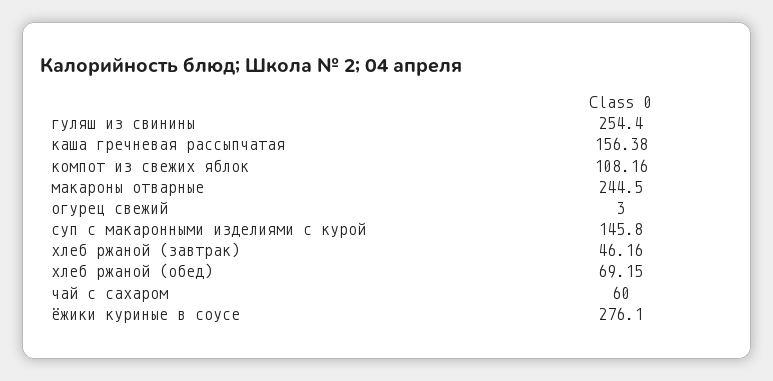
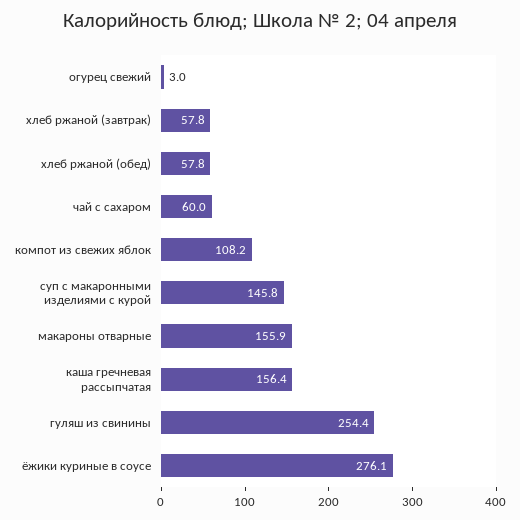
макароны отварные: 244.5 -> 155.9
хлеб ржаной (завтрак): 46.16 -> 57.8
хлеб ржаной (обед): 69.15 -> 57.8

